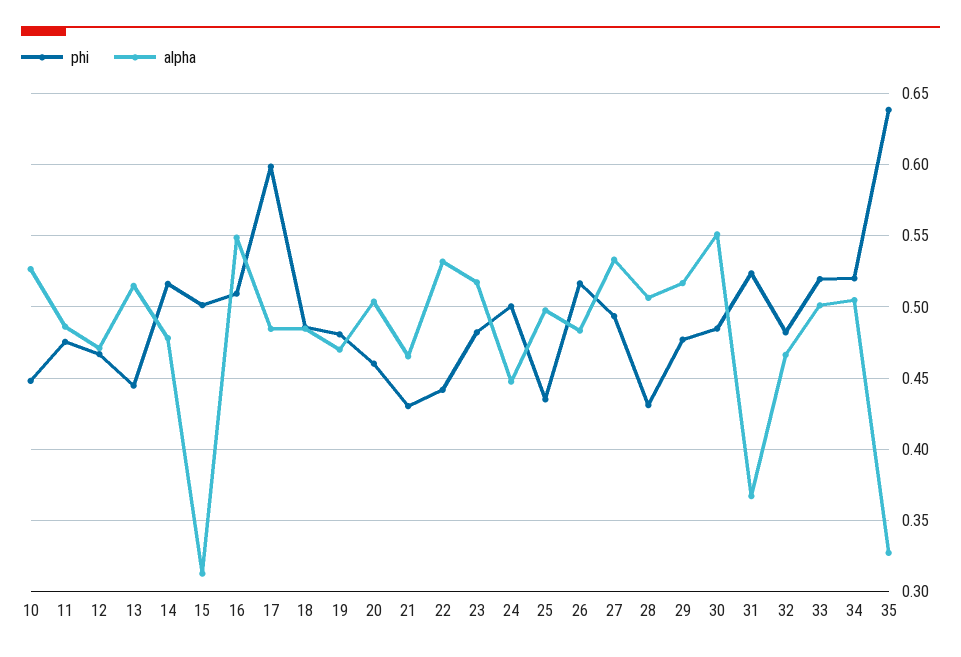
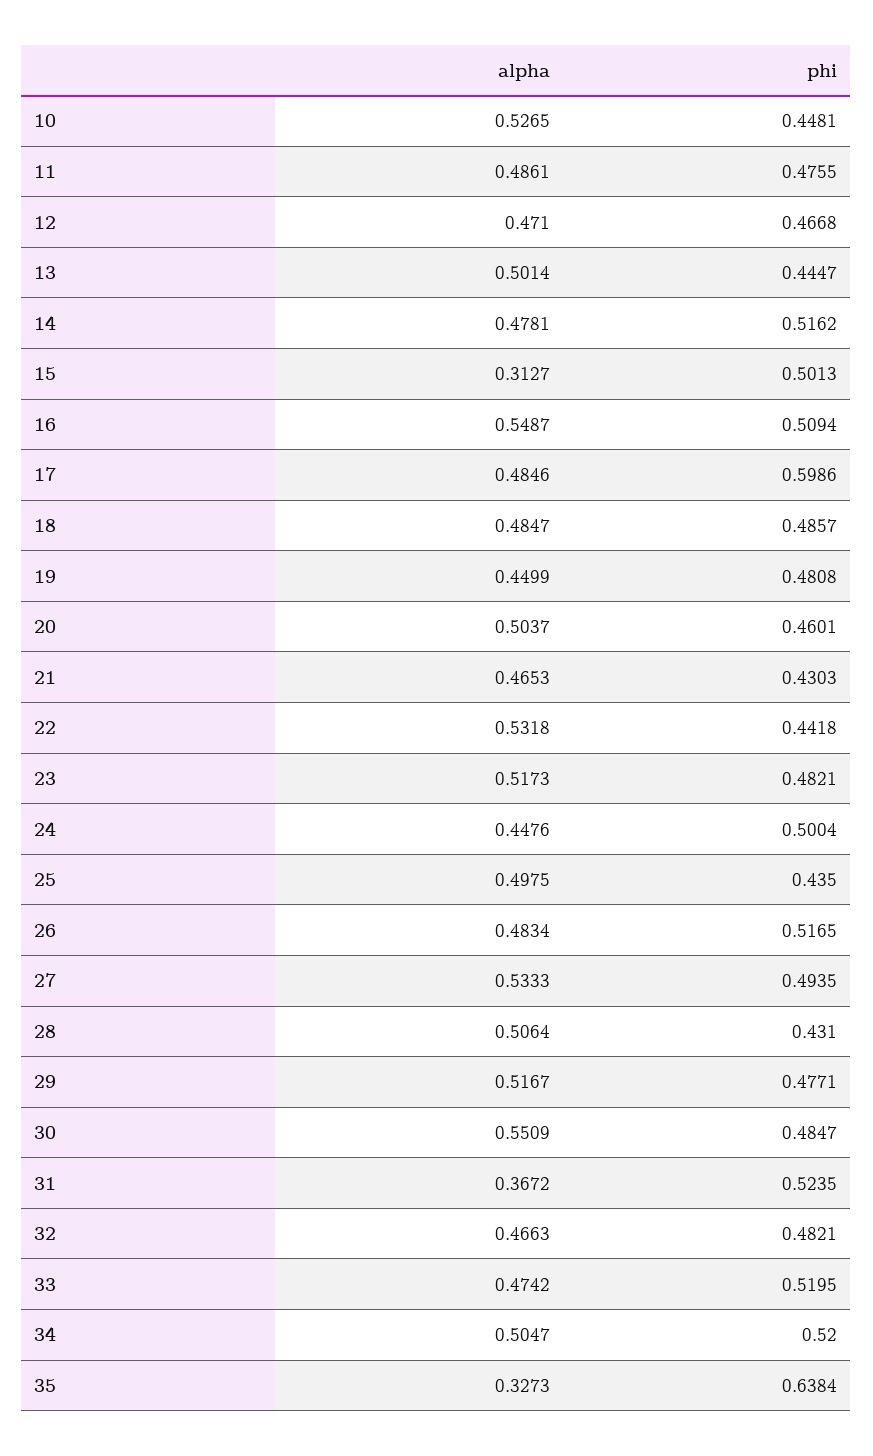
alpha, 13: 0.515 -> 0.5014
alpha, 19: 0.47 -> 0.4499
alpha, 33: 0.5 -> 0.4742

